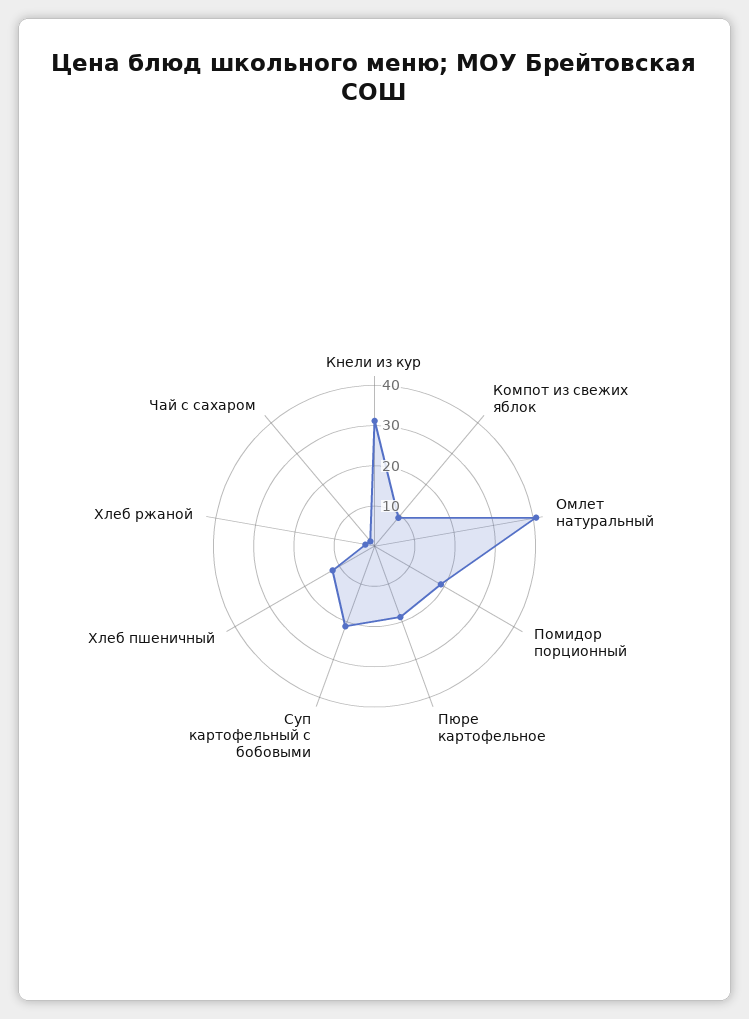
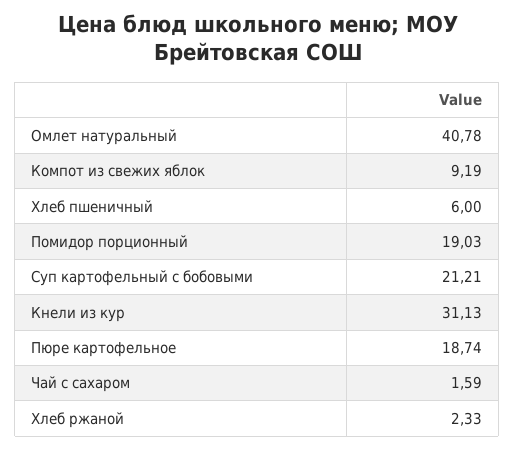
Хлеб пшеничный: 12 -> 6

